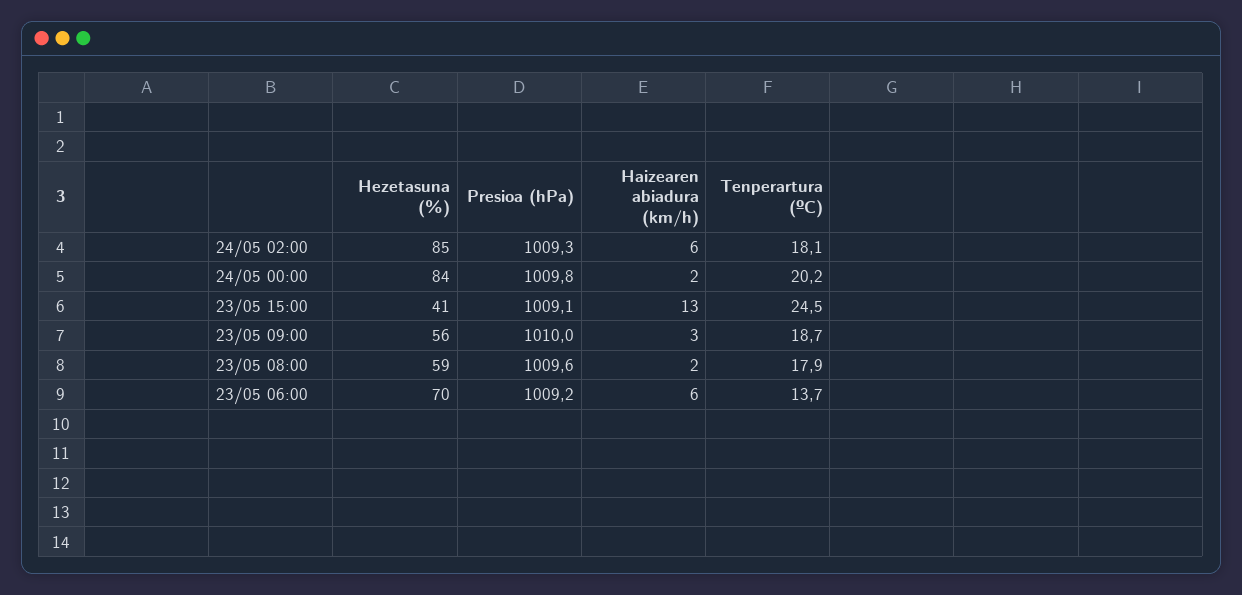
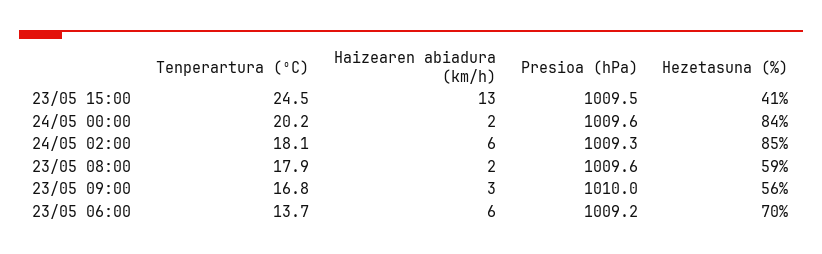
Presioa (hPa), 24/05 00:00: 1009.8 -> 1009.6
Presioa (hPa), 23/05 15:00: 1009.1 -> 1009.5
Tenperartura (ºC), 23/05 09:00: 18.7 -> 16.8

